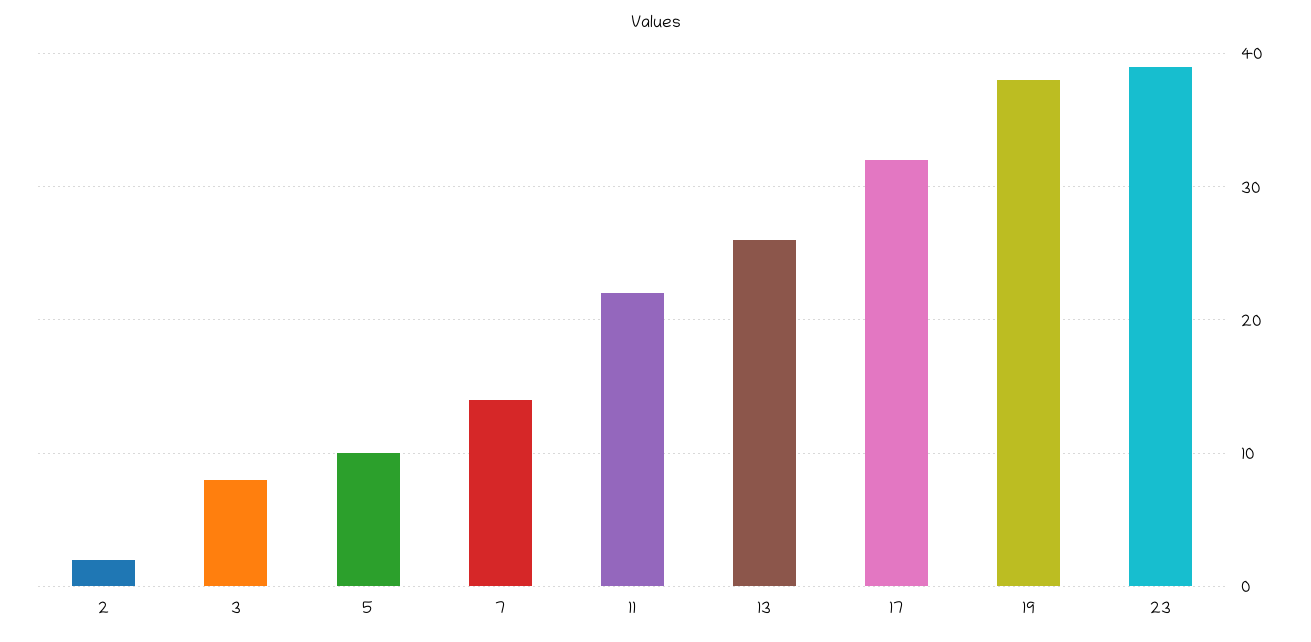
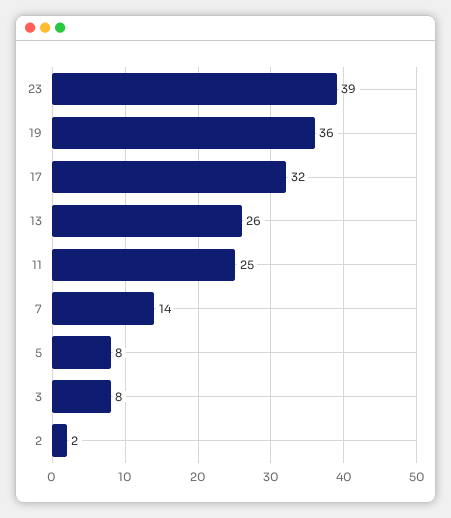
5: 10 -> 8
11: 22 -> 25
19: 38 -> 36

